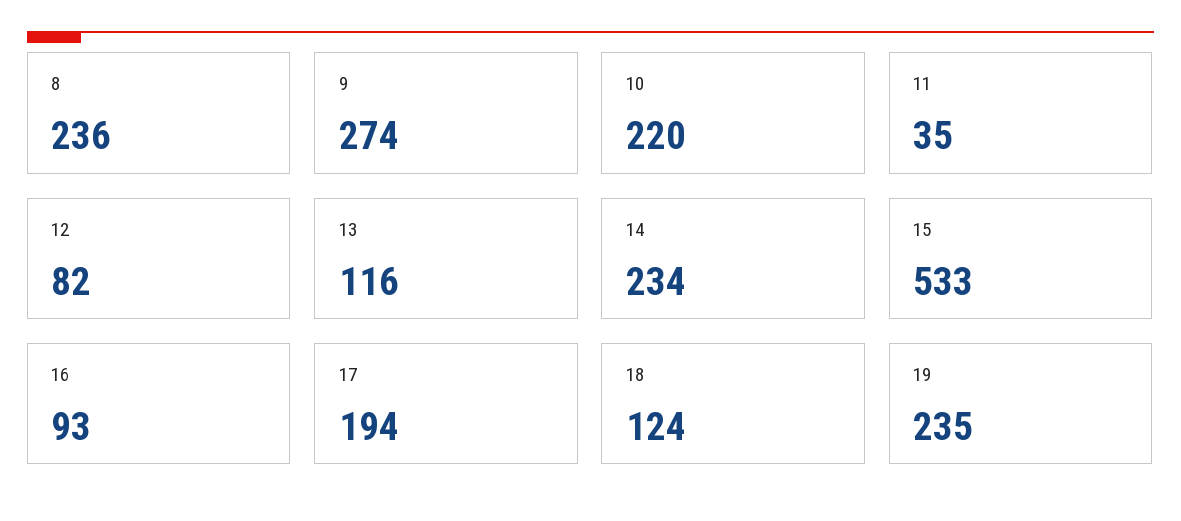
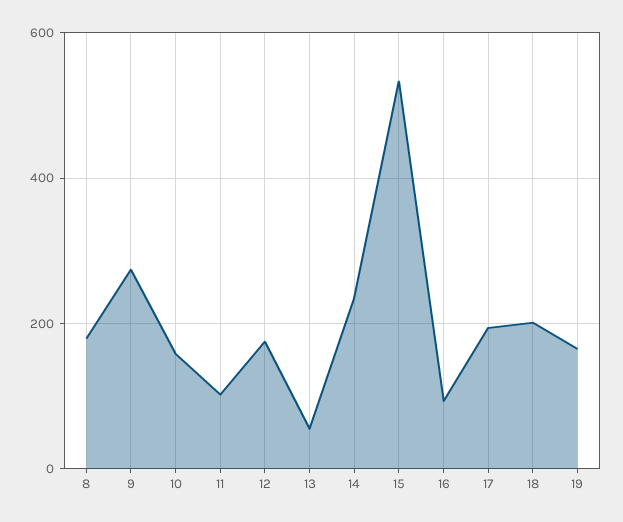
8: 236 -> 180
10: 220 -> 160
11: 35 -> 100
12: 82 -> 180
13: 116 -> 60
18: 124 -> 200
19: 235 -> 160

